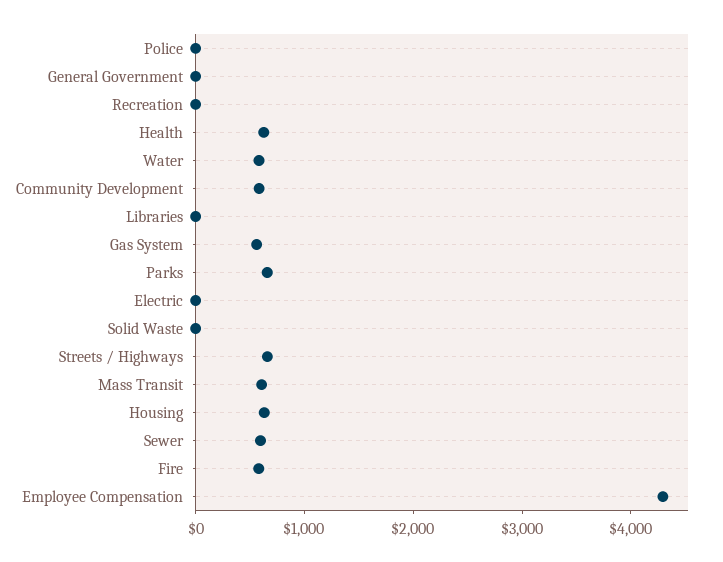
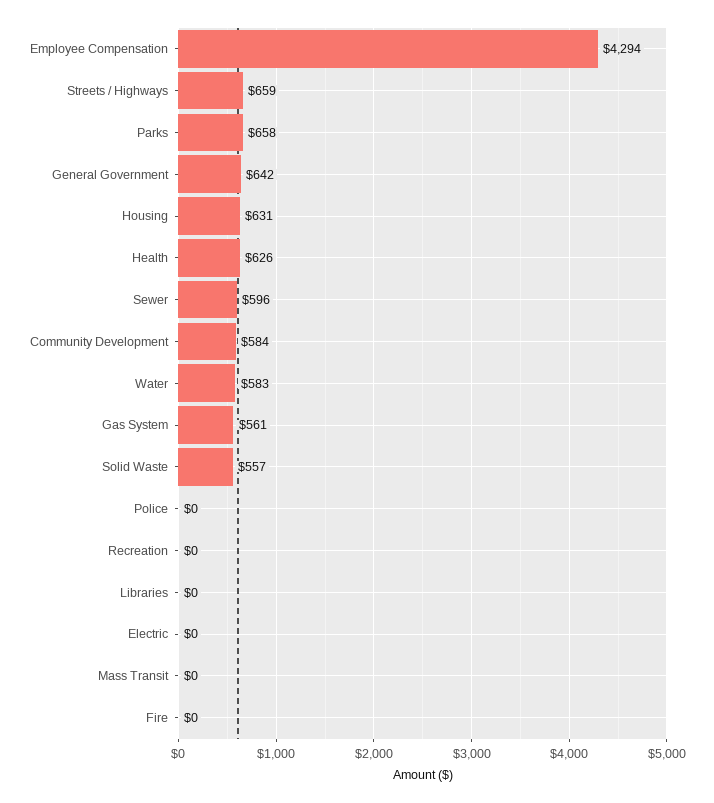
General Government: 0 -> 642
Solid Waste: 0 -> 557
Mass Transit: 600 -> 0
Fire: 600 -> 0

